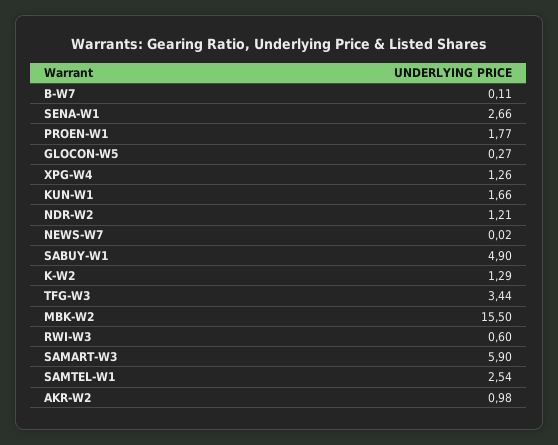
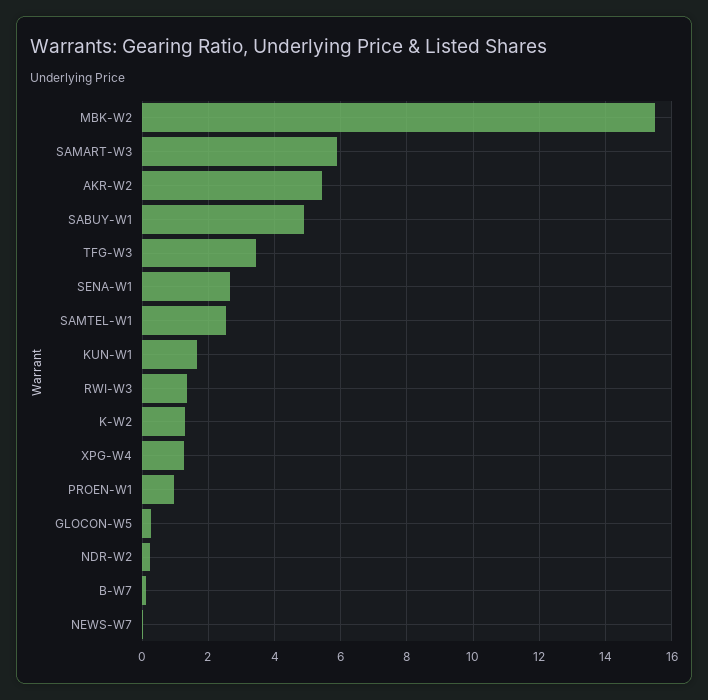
PROEN-W1: 1.77 -> 1
NDR-W2: 1.21 -> 0.2
RWI-W3: 0.6 -> 1.4
AKR-W2: 0.98 -> 5.4

